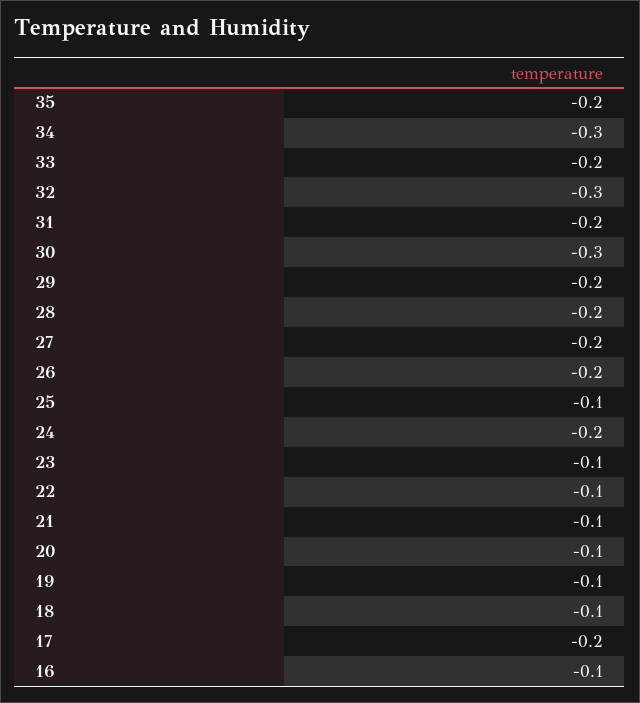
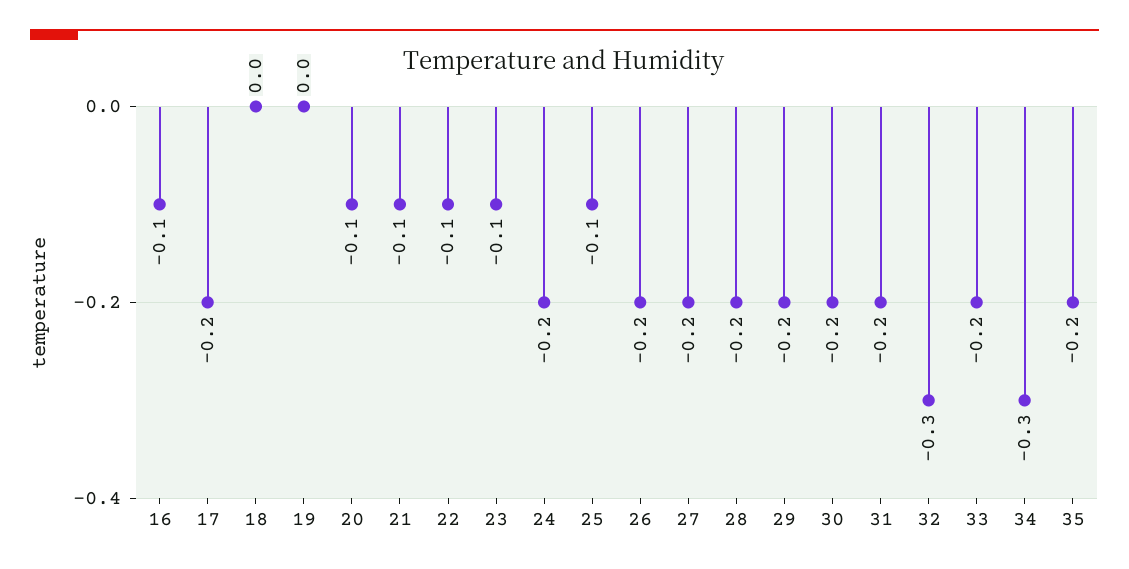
30: -0.3 -> -0.2
19: -0.1 -> 0
18: -0.1 -> 0

